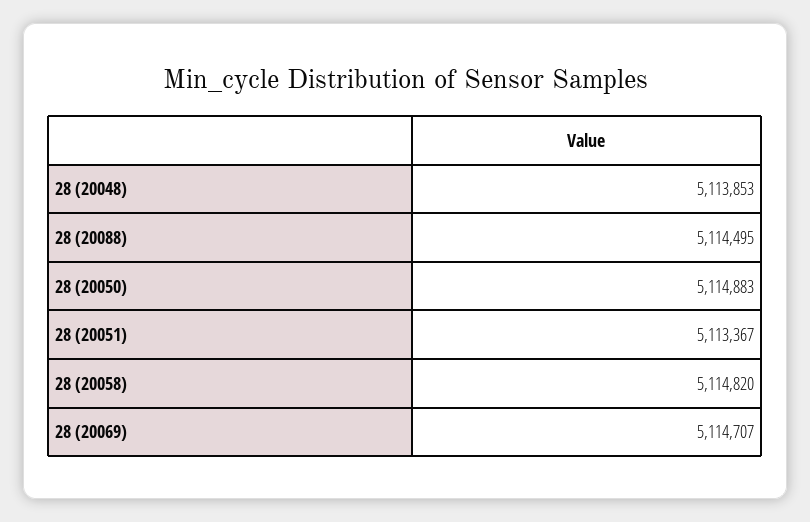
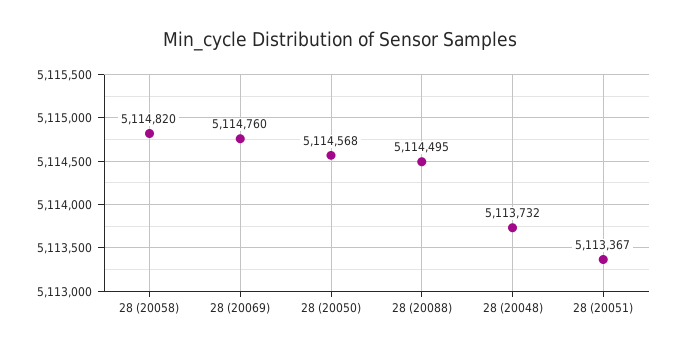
28 (20048): 5113853 -> 5113732
28 (20050): 5114883 -> 5114568
28 (20069): 5114707 -> 5114760

